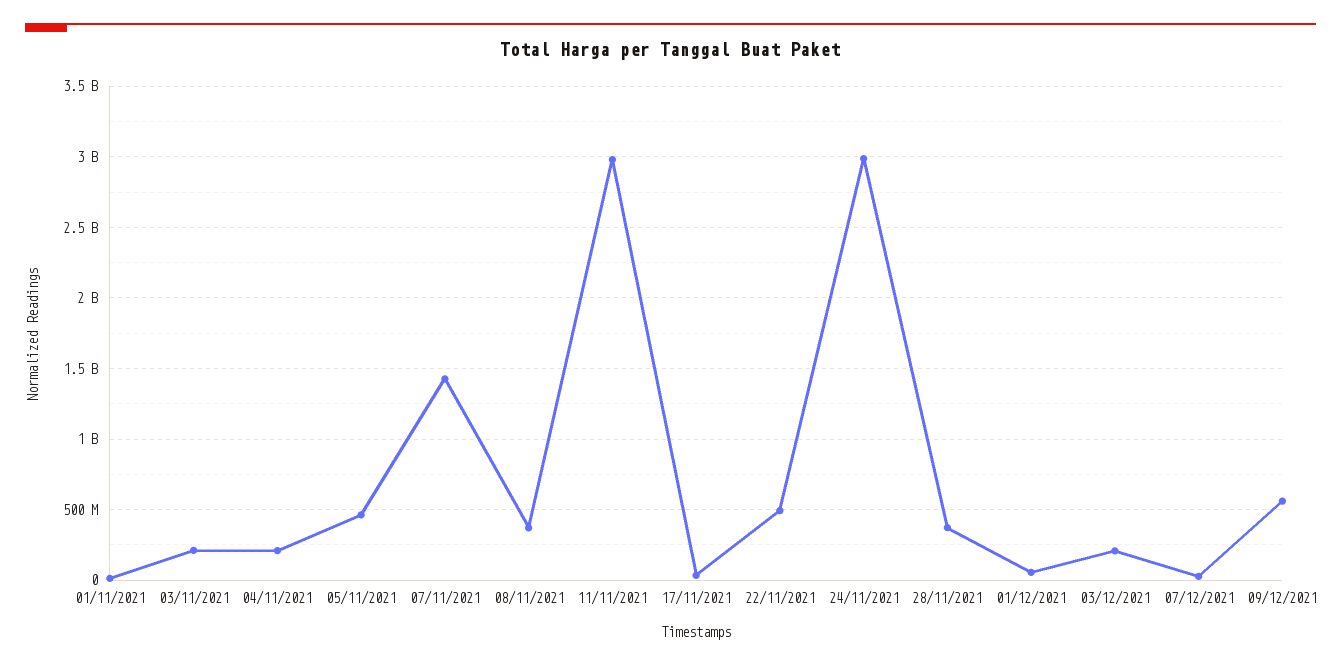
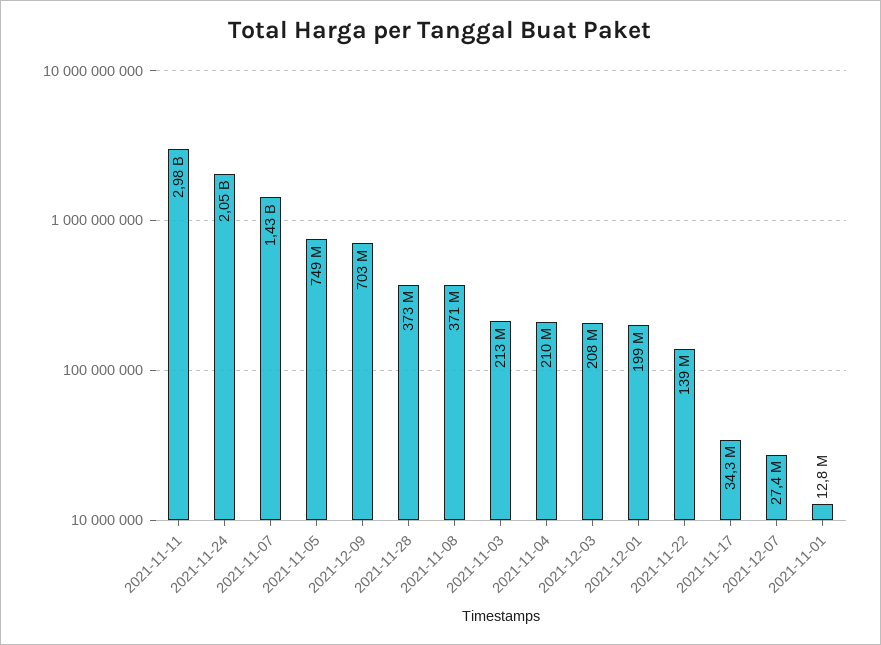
05/11/2021: 450000000 -> 749000000
22/11/2021: 500000000 -> 139000000
24/11/2021: 3000000000 -> 2050000000
01/12/2021: 50000000 -> 199000000
09/12/2021: 550000000 -> 703000000

